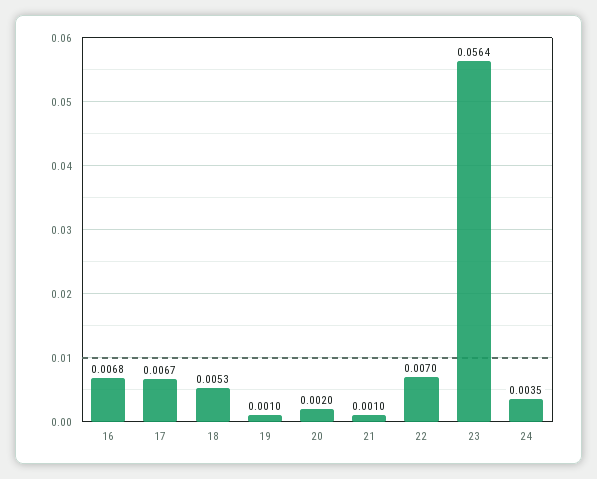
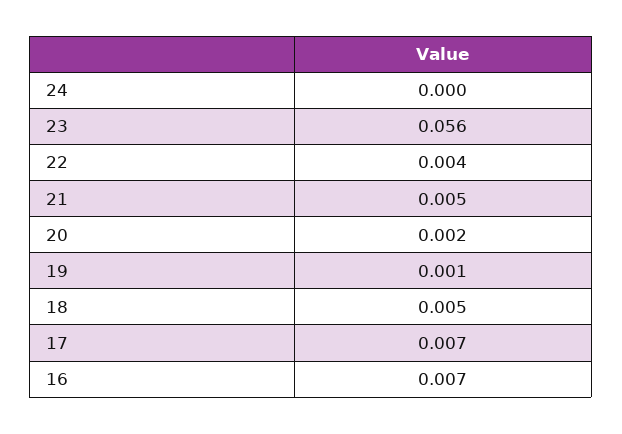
21: 0.001 -> 0.005
22: 0.007 -> 0.004
24: 0.0035 -> 0

